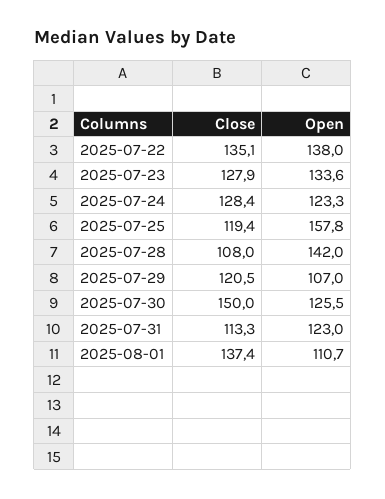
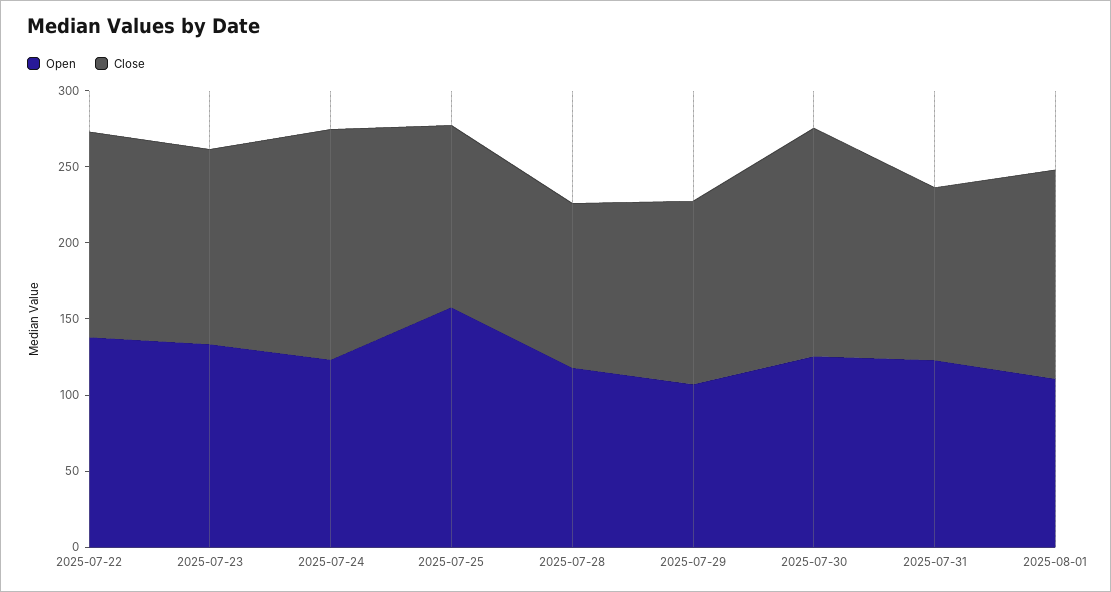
Close, 2025-07-24: 128.4 -> 150
Open, 2025-07-28: 142 -> 120

